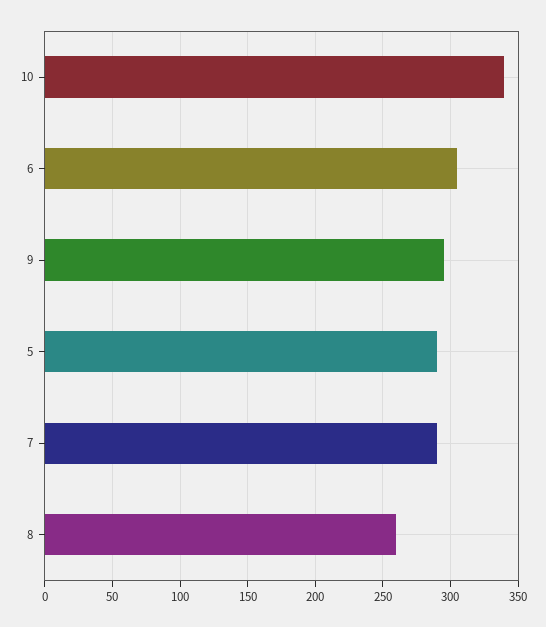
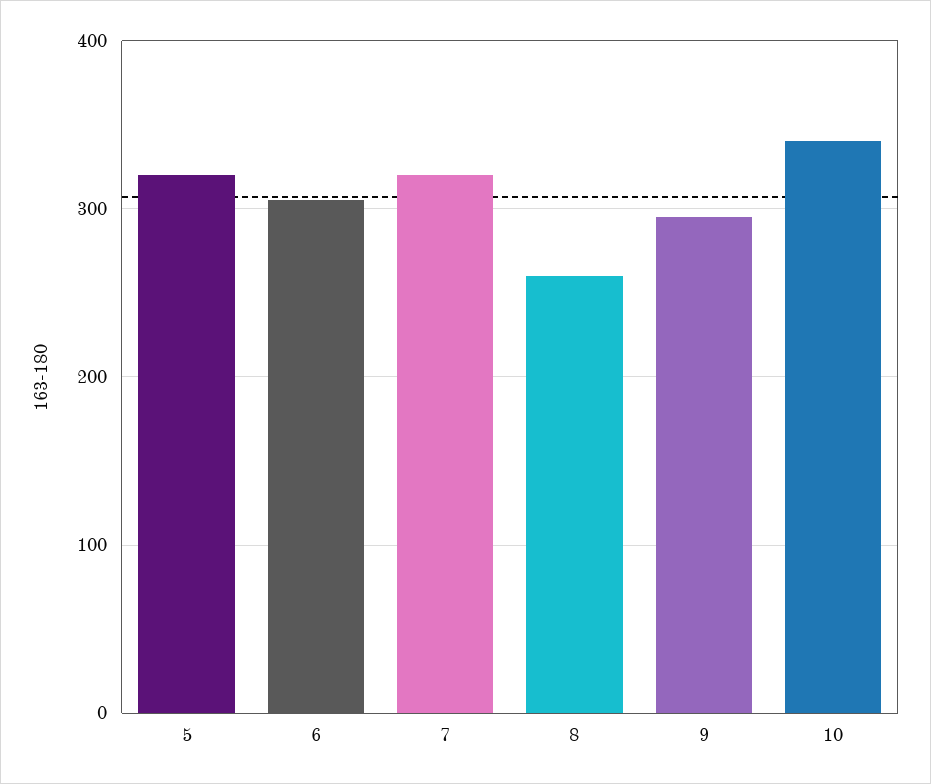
5: 290 -> 320
7: 290 -> 320

